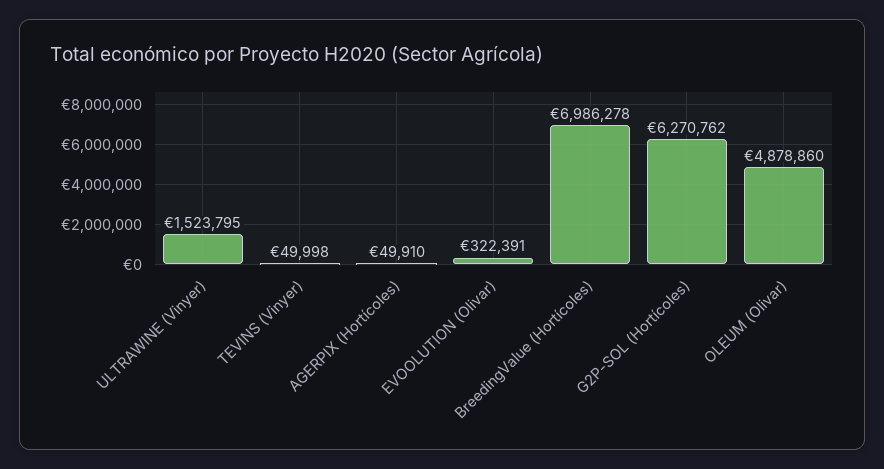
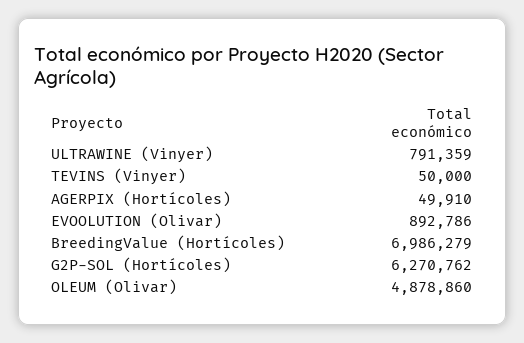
ULTRAWINE (Vinyer): 1523795 -> 791359
TEVINS (Vinyer): 49998 -> 50000
EVOOLUTION (Olivar): 322391 -> 892786
BreedingValue (Hortícoles): 6986278 -> 6986279

